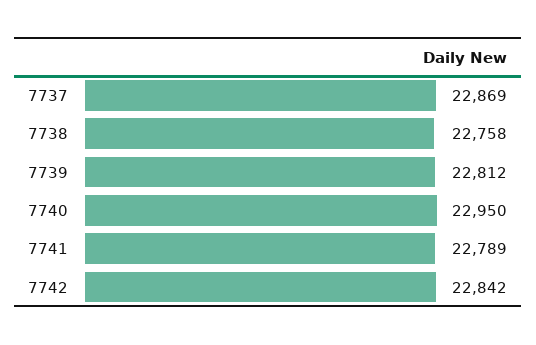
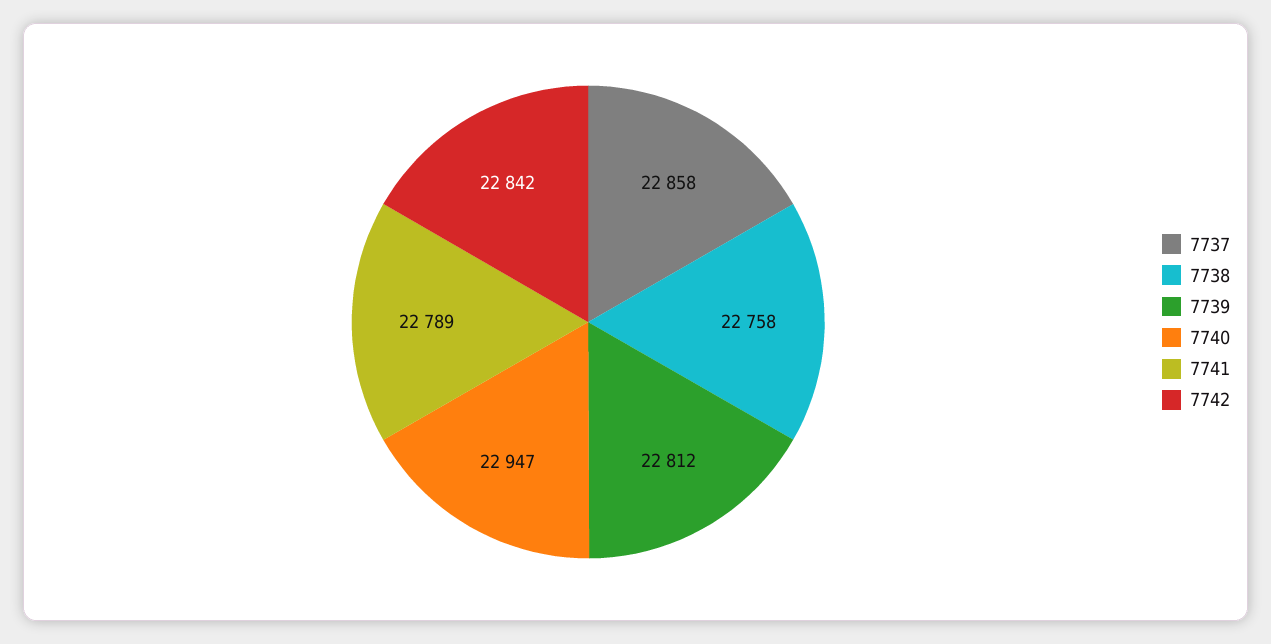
7737: 22869 -> 22858
7740: 22950 -> 22947

